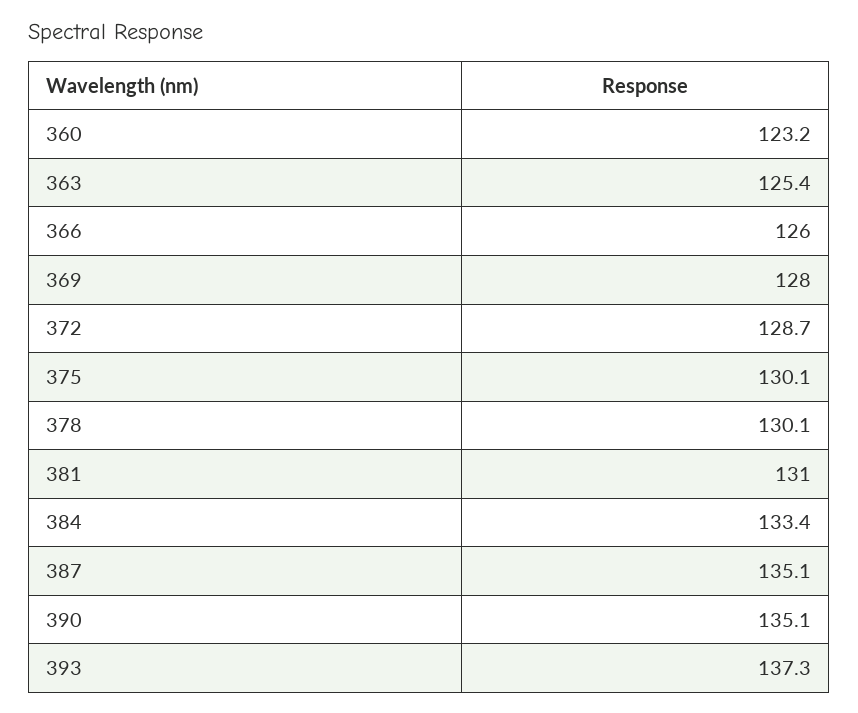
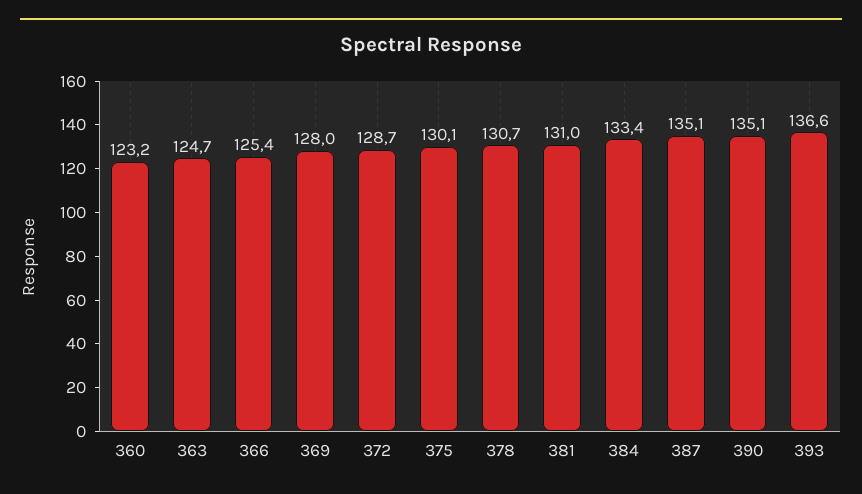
363: 125.4 -> 124.7
366: 126 -> 125.4
378: 130.1 -> 130.7
393: 137.3 -> 136.6

